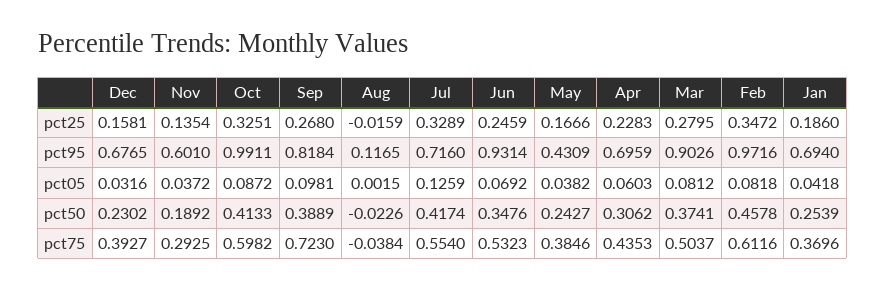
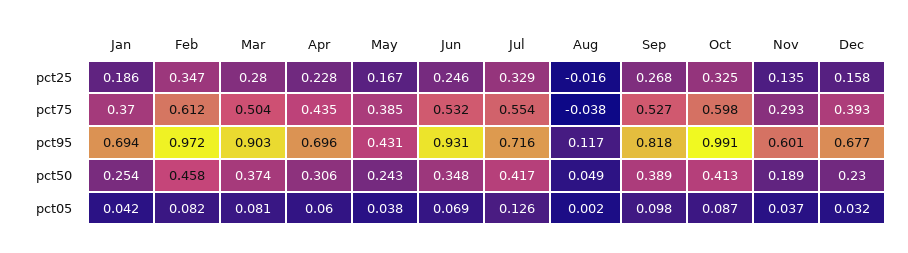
Aug, pct50: -0.0226 -> 0.049
Sep, pct75: 0.723 -> 0.527

